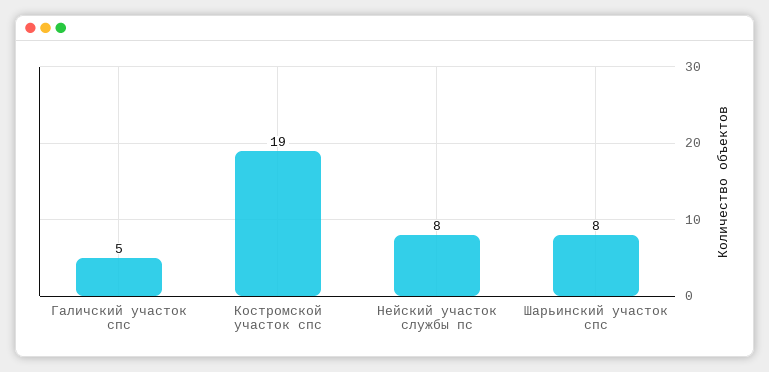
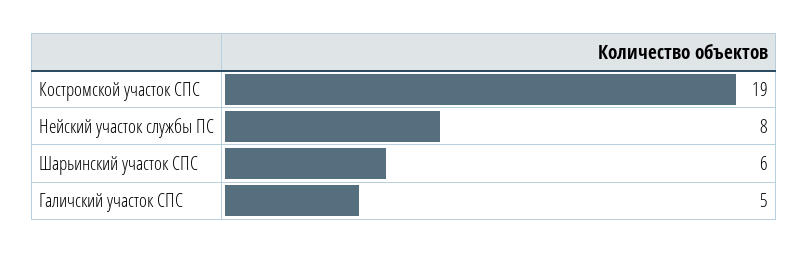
Шарьинский участок спс: 8 -> 6

